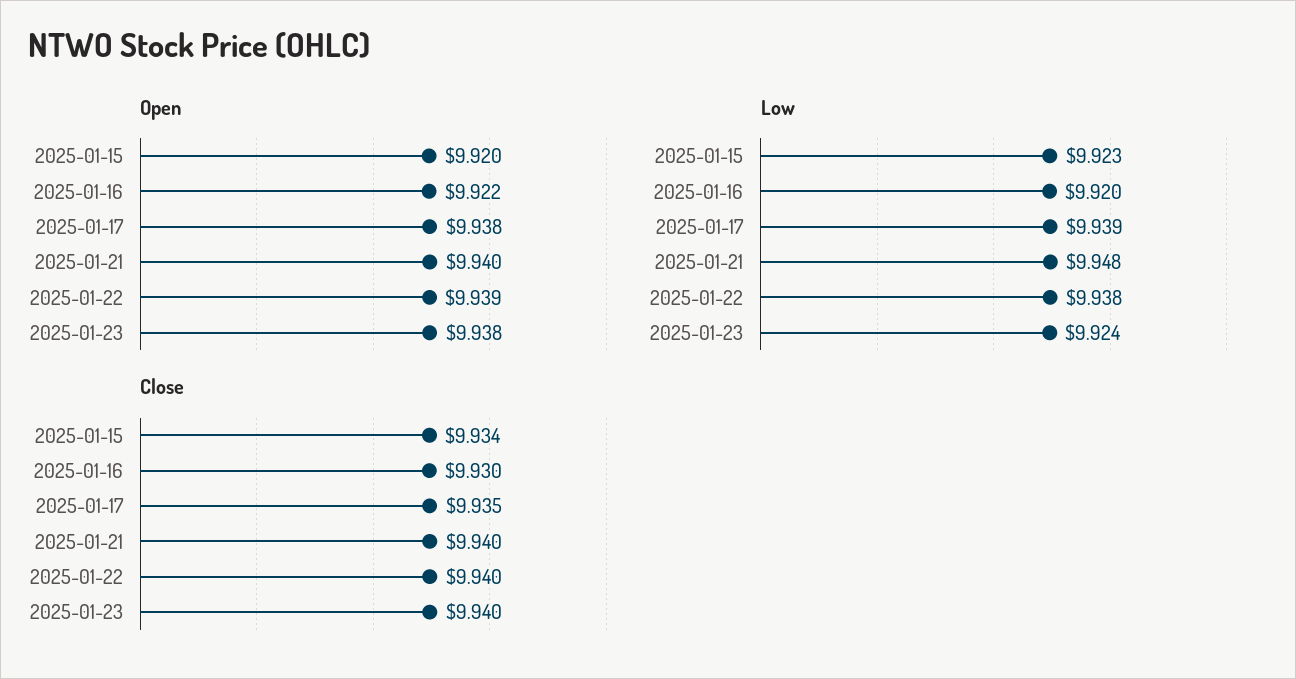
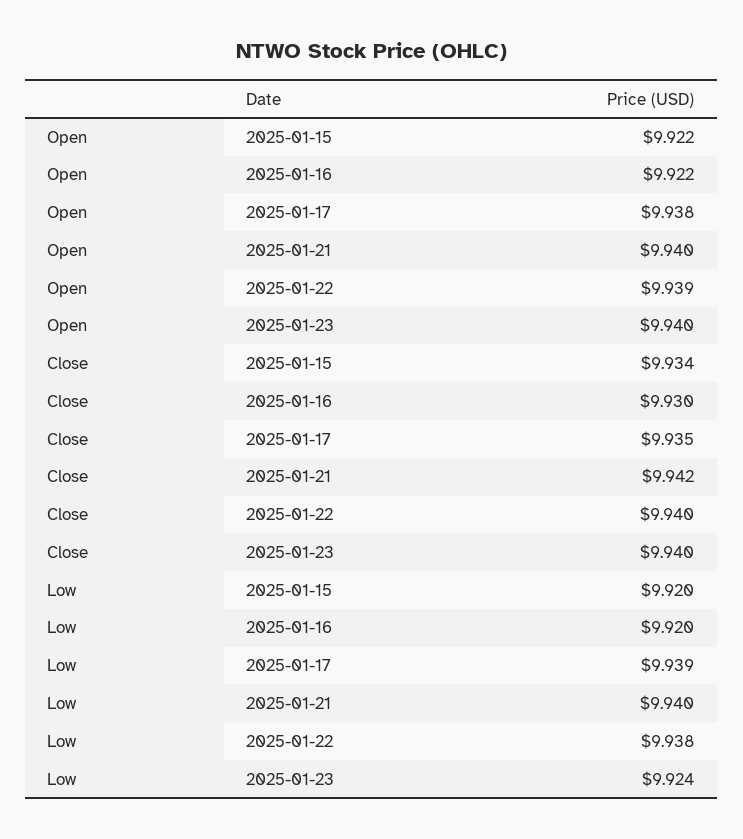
Open, 2025-01-15: 9.92 -> 9.922
Open, 2025-01-23: 9.938 -> 9.94
Low, 2025-01-15: 9.923 -> 9.92
Low, 2025-01-21: 9.948 -> 9.94
Close, 2025-01-21: 9.94 -> 9.942

